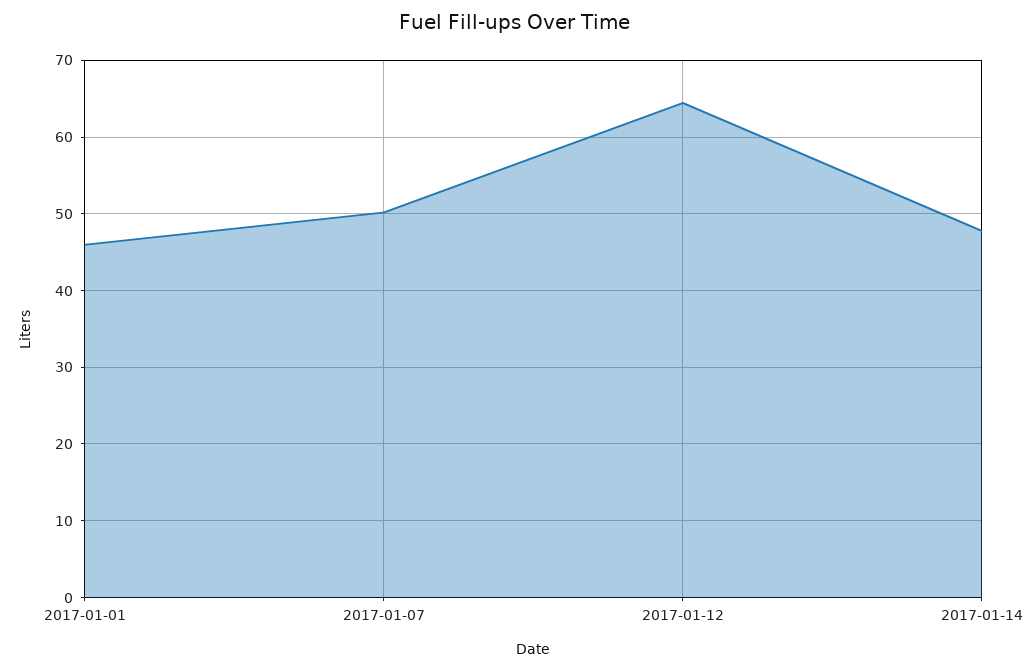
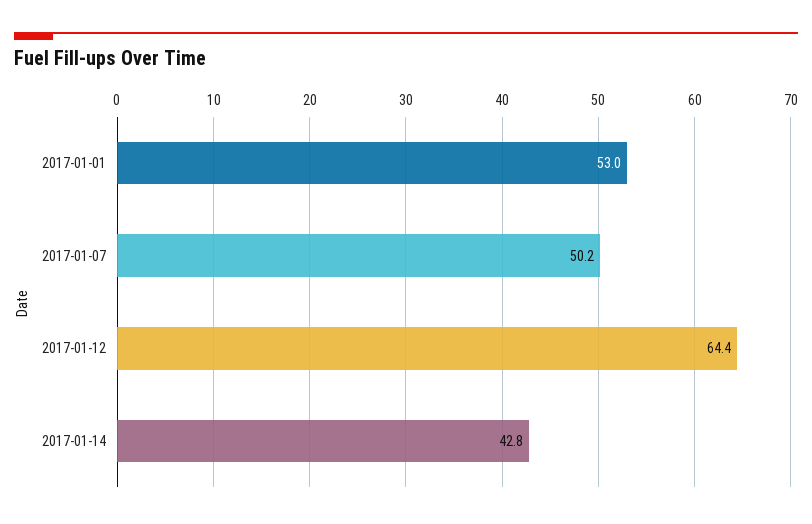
2017-01-01: 46 -> 53
2017-01-14: 48 -> 42.8

